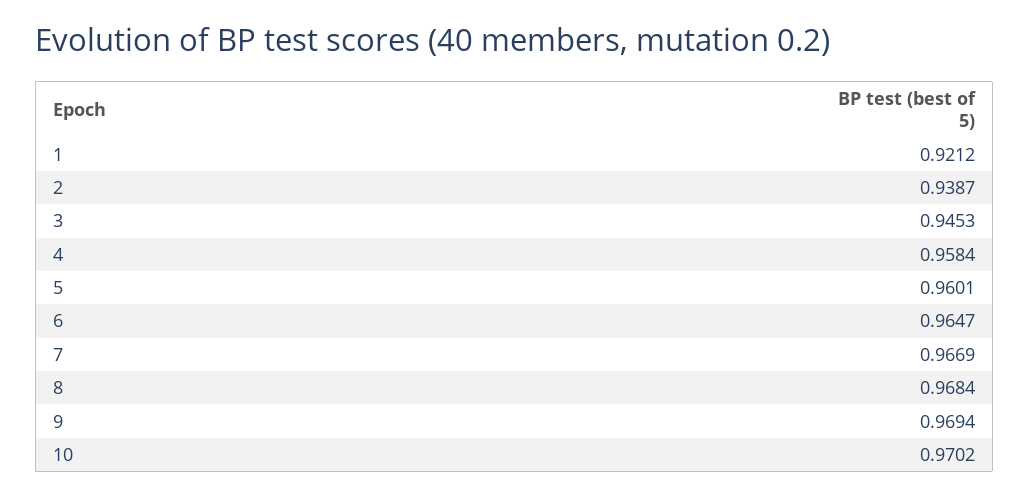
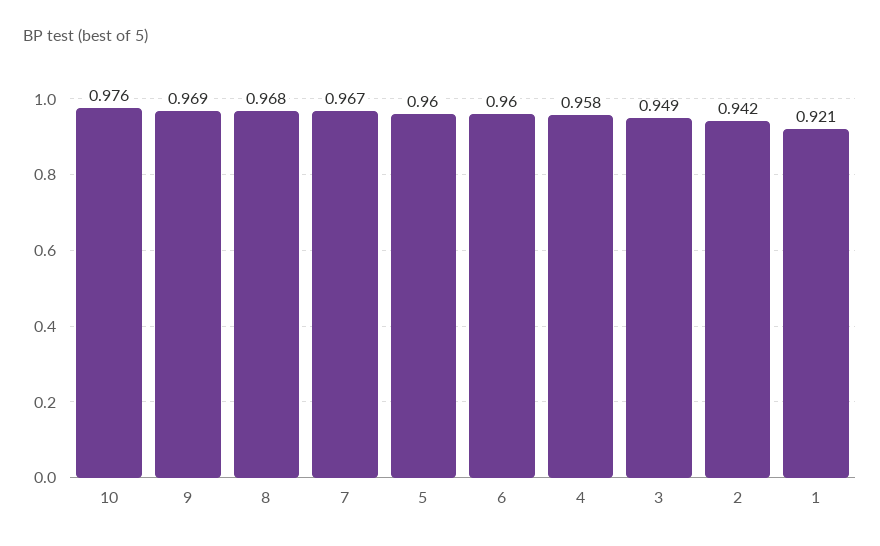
2: 0.9387 -> 0.942
3: 0.9453 -> 0.949
6: 0.9647 -> 0.96
10: 0.9702 -> 0.976

